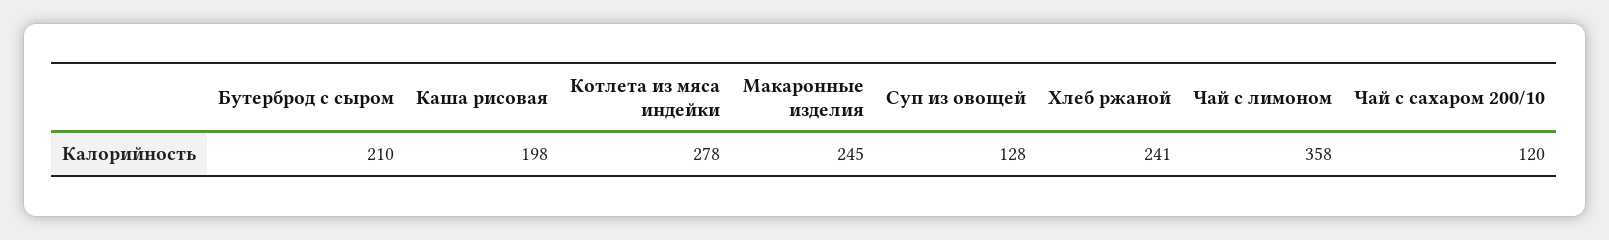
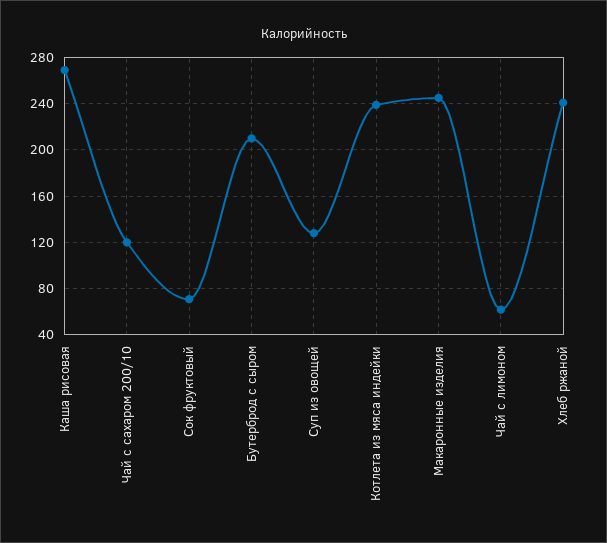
Каша рисовая: 198 -> 270
Котлета из мяса индейки: 278 -> 240
Чай с лимоном: 358 -> 60
Сок фруктовый: none -> 70

